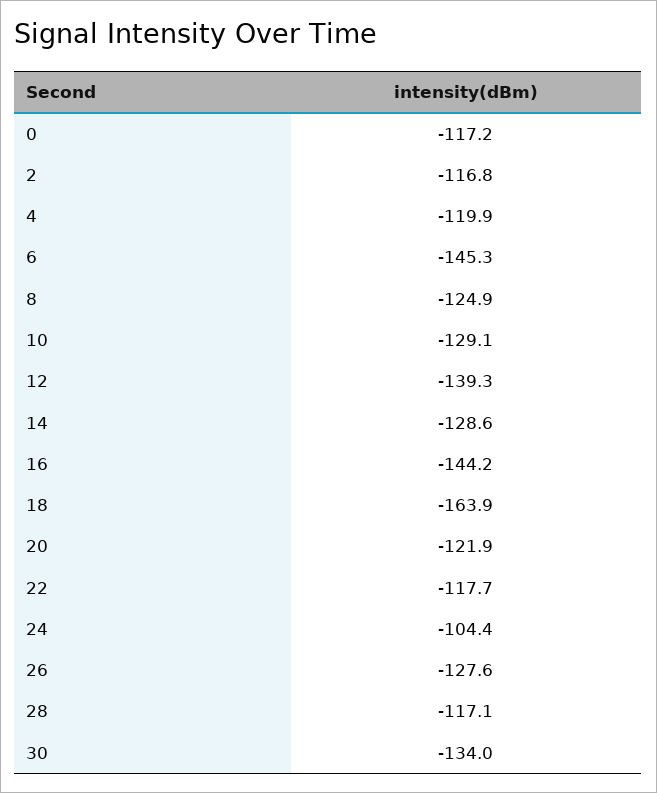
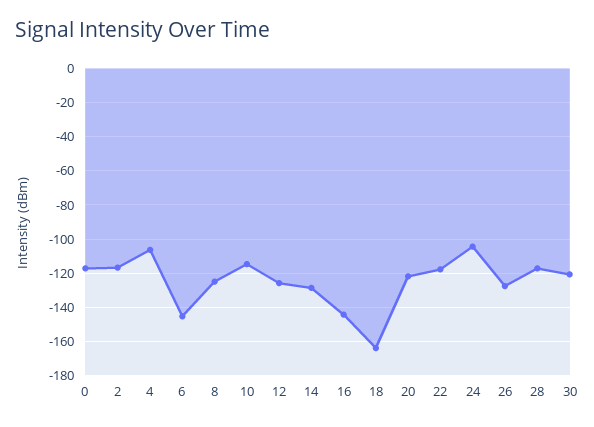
4: -119.9 -> -105
10: -129.1 -> -115
12: -139.3 -> -125
30: -134 -> -120

